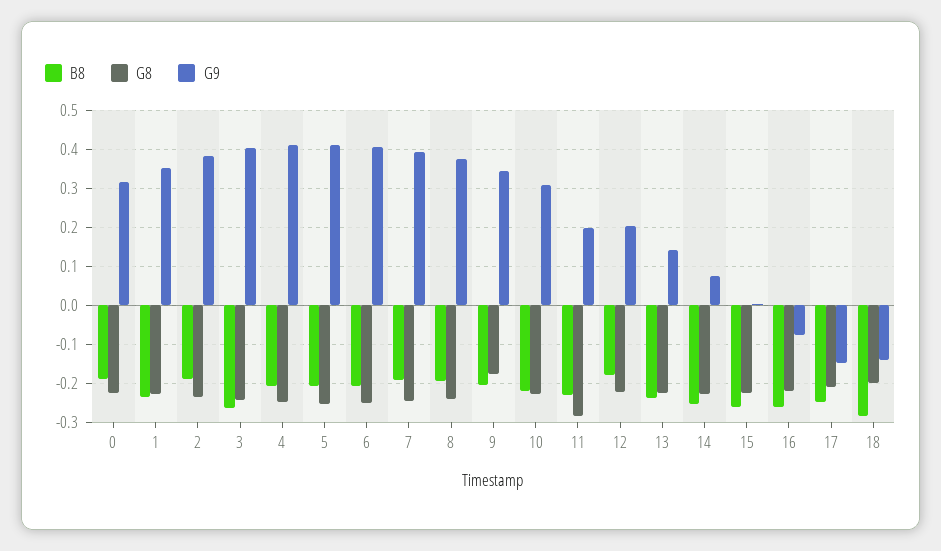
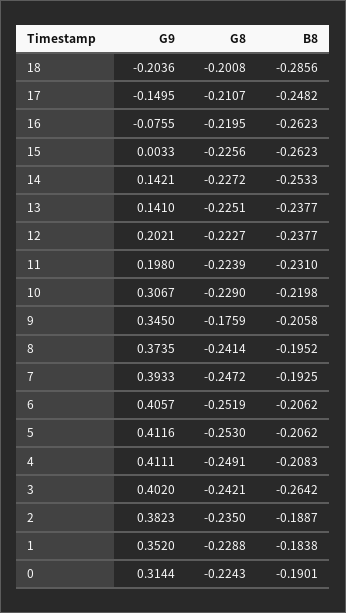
B8, 1: -0.24 -> -0.1838
G8, 11: -0.28 -> -0.2239
B8, 12: -0.18 -> -0.2377
G9, 14: 0.08 -> 0.1421
G9, 18: -0.14 -> -0.2036

